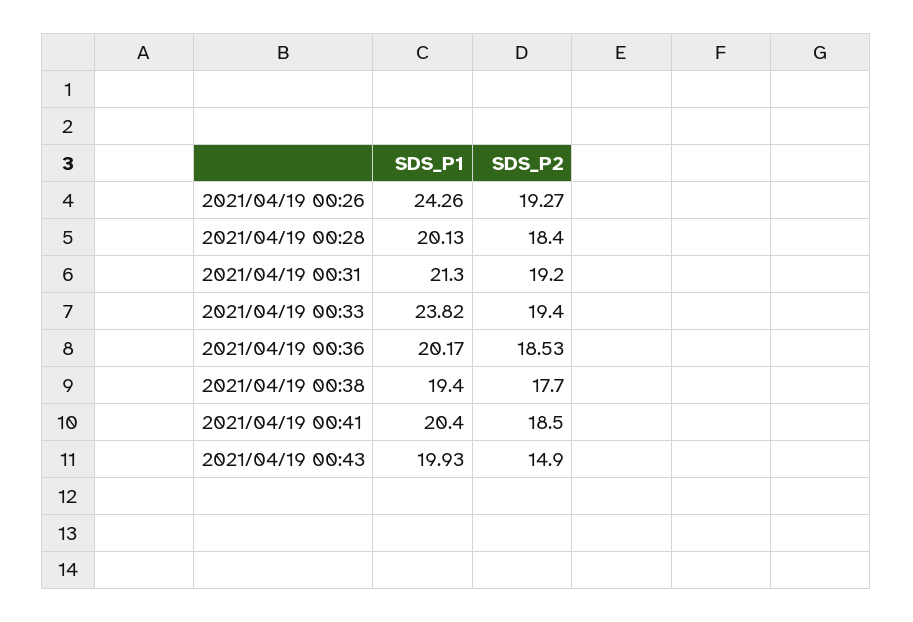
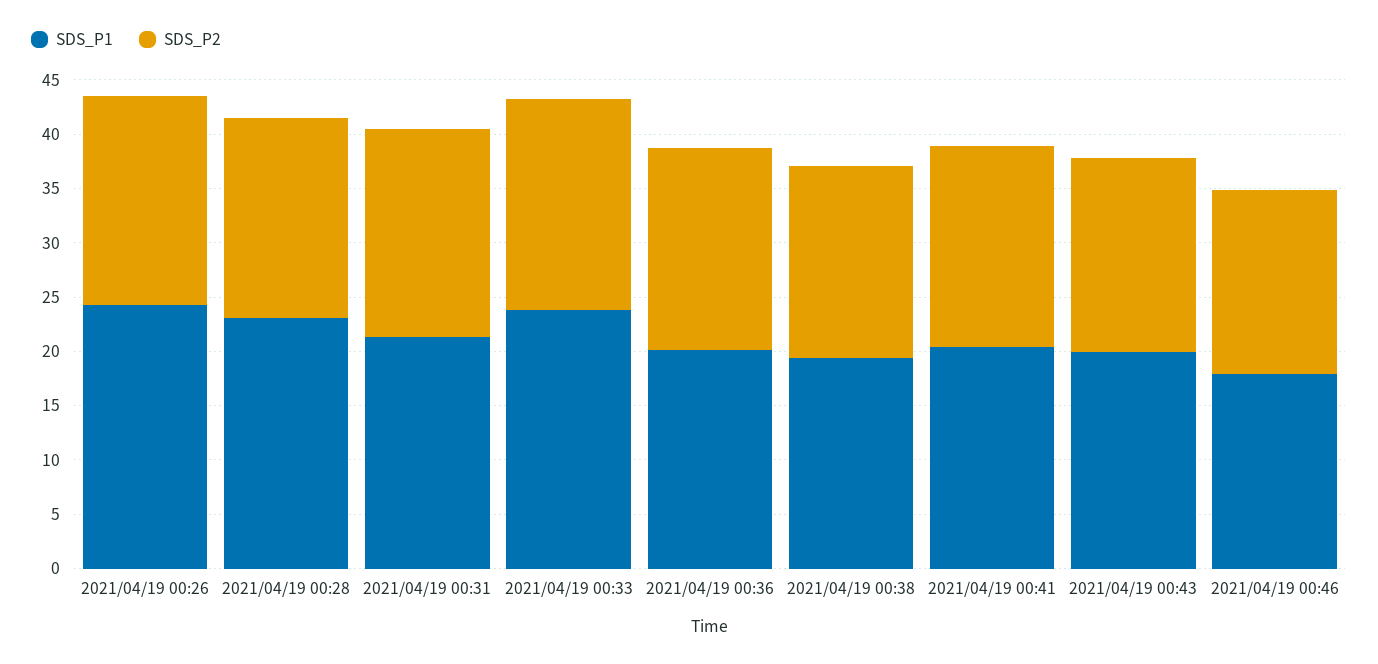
SDS_P1, 2021/04/19 00:28: 20.13 -> 23
SDS_P2, 2021/04/19 00:43: 14.9 -> 18
SDS_P1, 2021/04/19 00:46: none -> 18
SDS_P2, 2021/04/19 00:46: none -> 17

